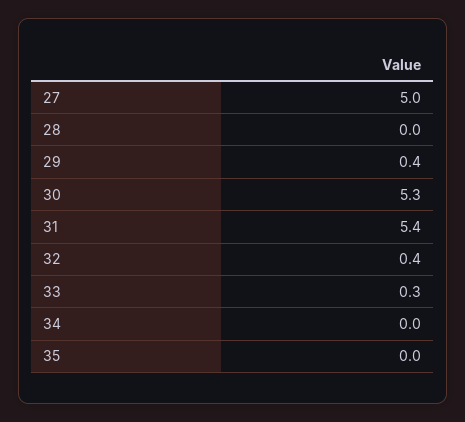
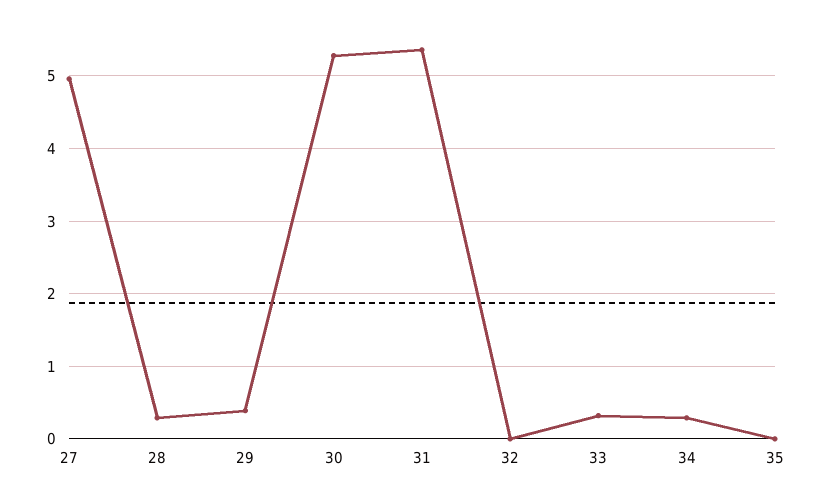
28: 0 -> 0.3
32: 0.4 -> 0
34: 0 -> 0.3

